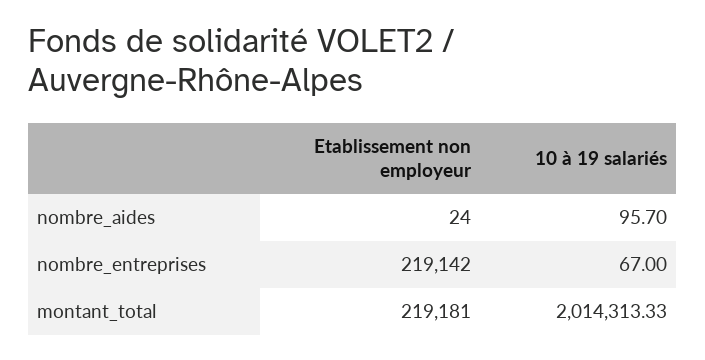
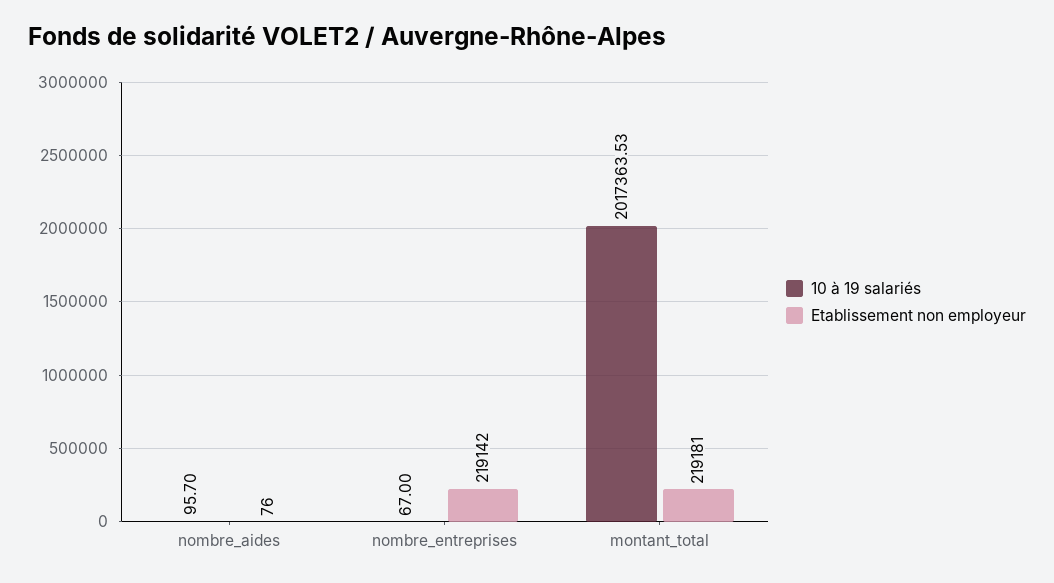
Etablissement non employeur, nombre_aides: 24 -> 76
10 à 19 salariés, montant_total: 2014313.33 -> 2017363.53

